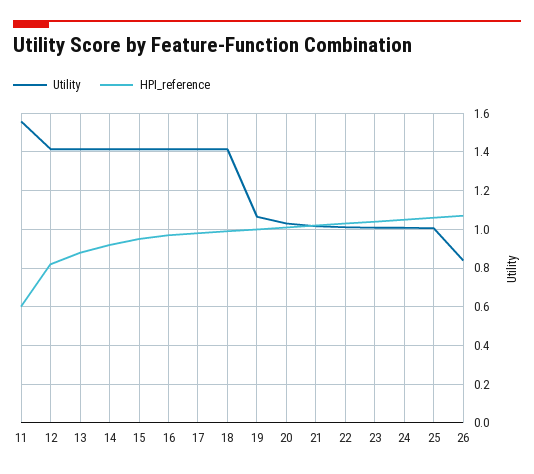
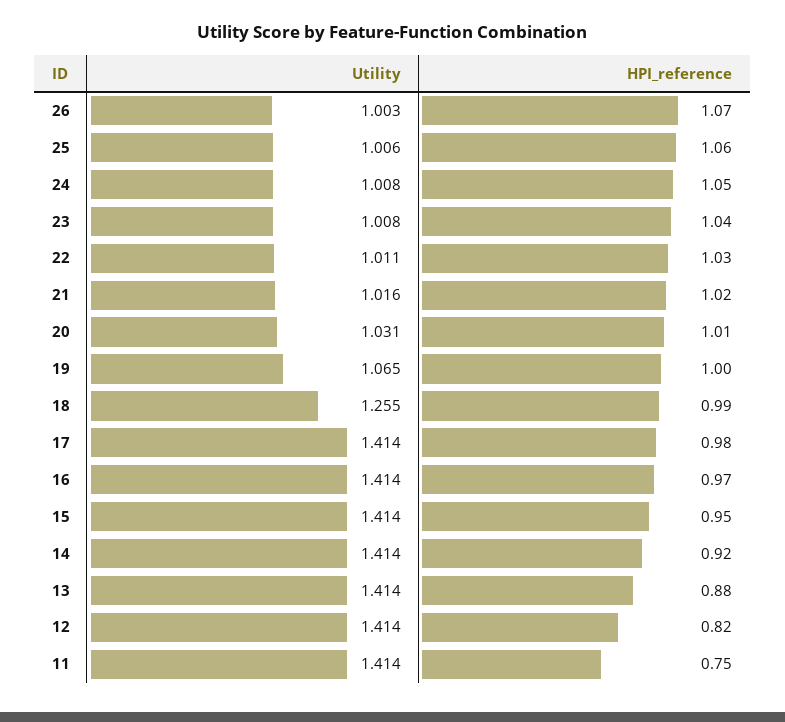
Utility, 11: 1.55 -> 1.414
HPI_reference, 11: 0.6 -> 0.75
Utility, 18: 1.4 -> 1.255
Utility, 26: 0.85 -> 1.003

